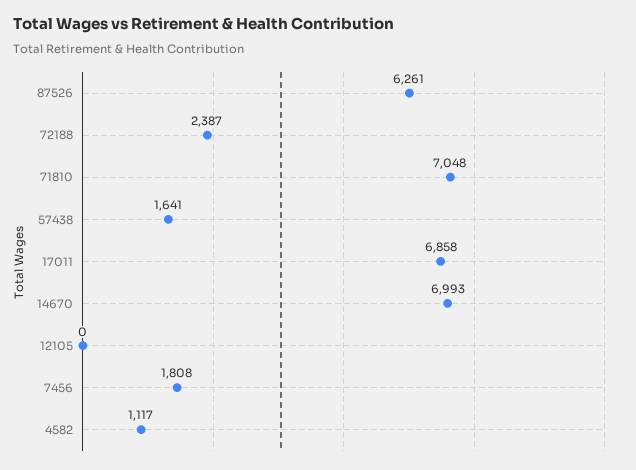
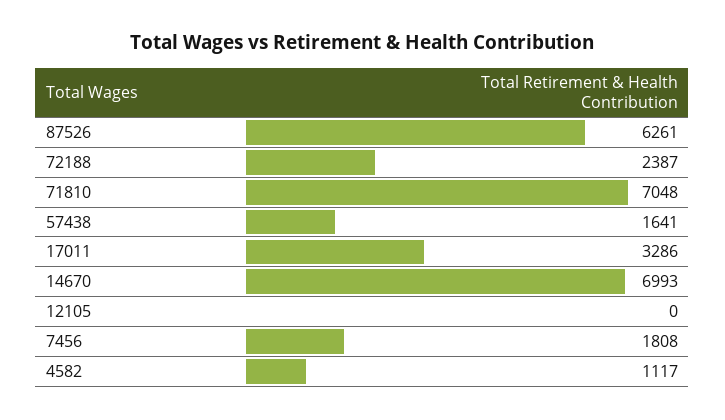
17011: 6858 -> 3286

